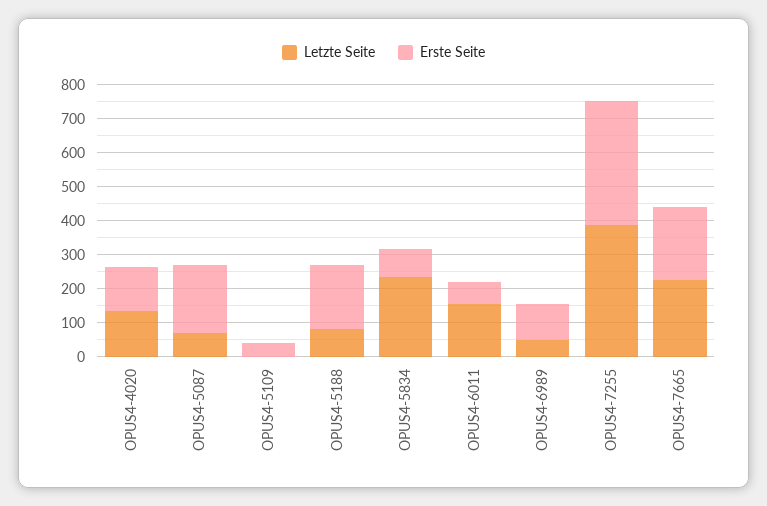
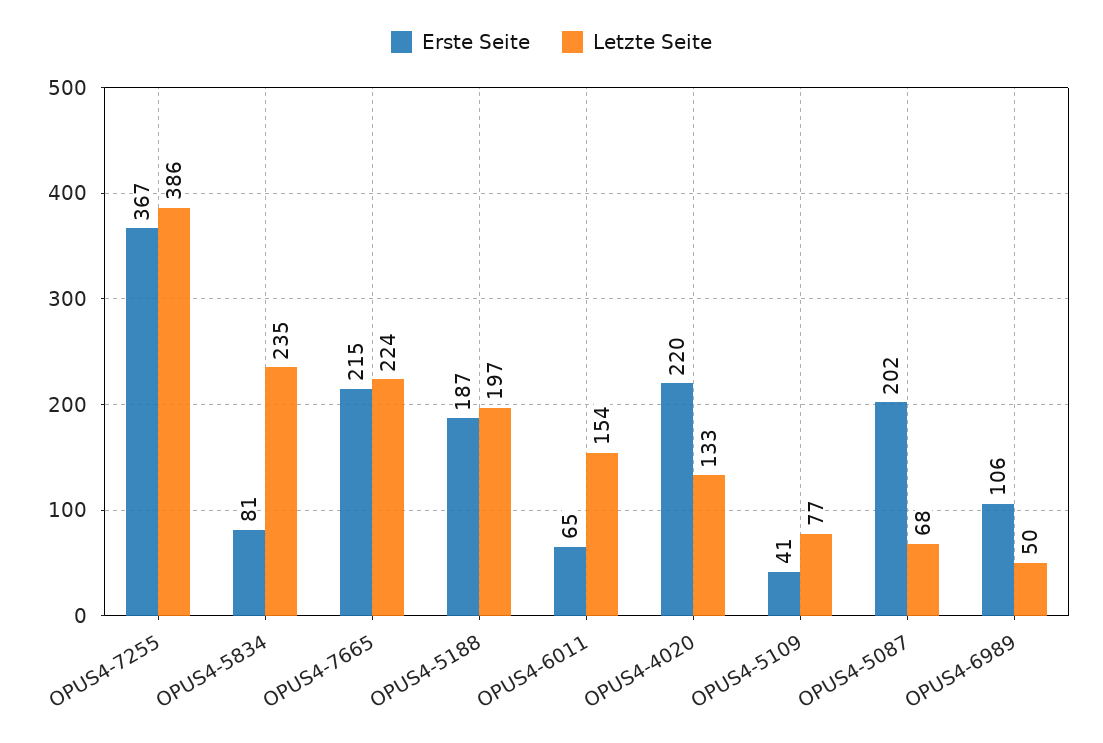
Erste Seite, OPUS4-4020: 125 -> 220
Letzte Seite, OPUS4-5109: 0 -> 77
Letzte Seite, OPUS4-5188: 75 -> 197

